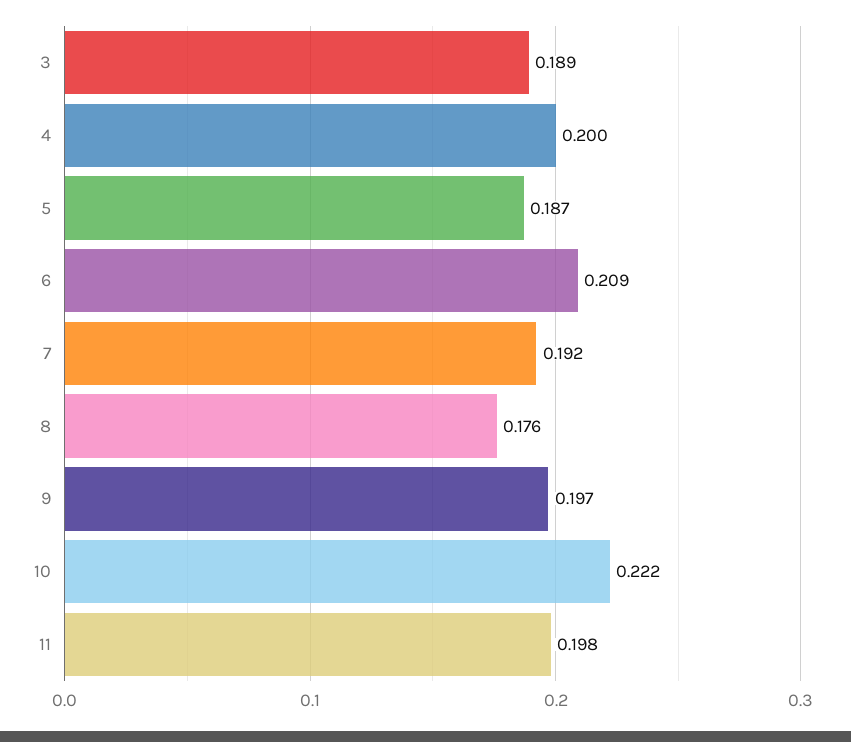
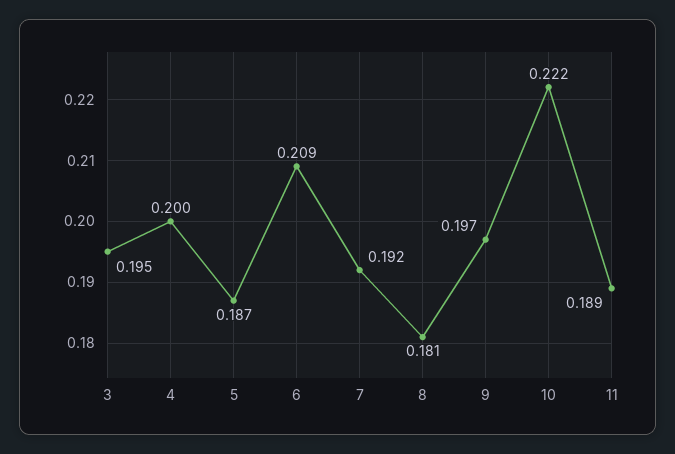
3: 0.189 -> 0.195
8: 0.176 -> 0.181
11: 0.198 -> 0.189

